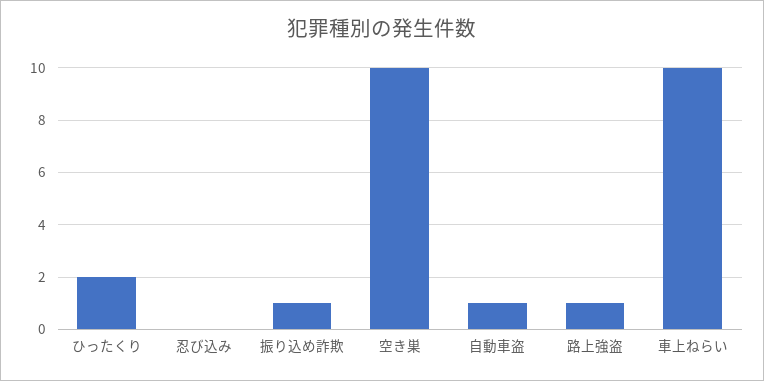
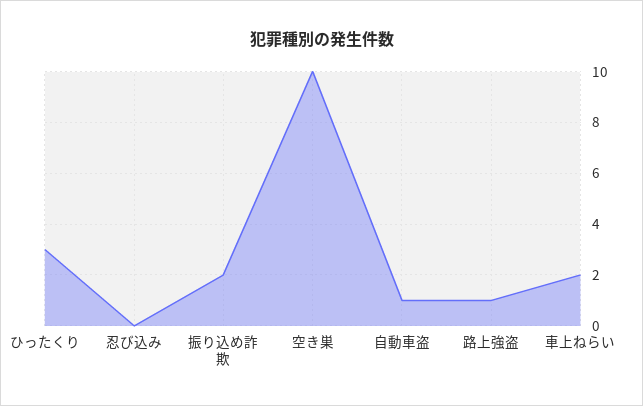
ひったくり: 2 -> 3
振り込め詐欺: 1 -> 2
車上ねらい: 10 -> 2

